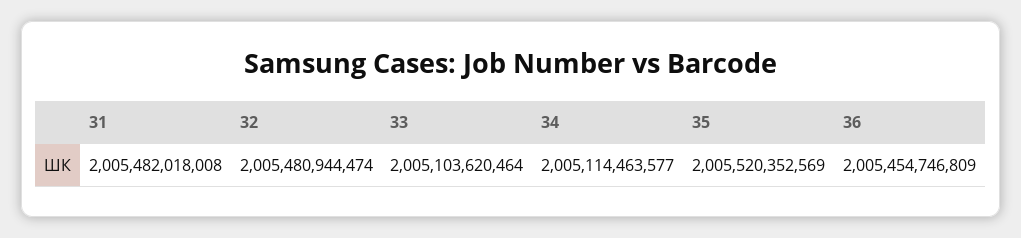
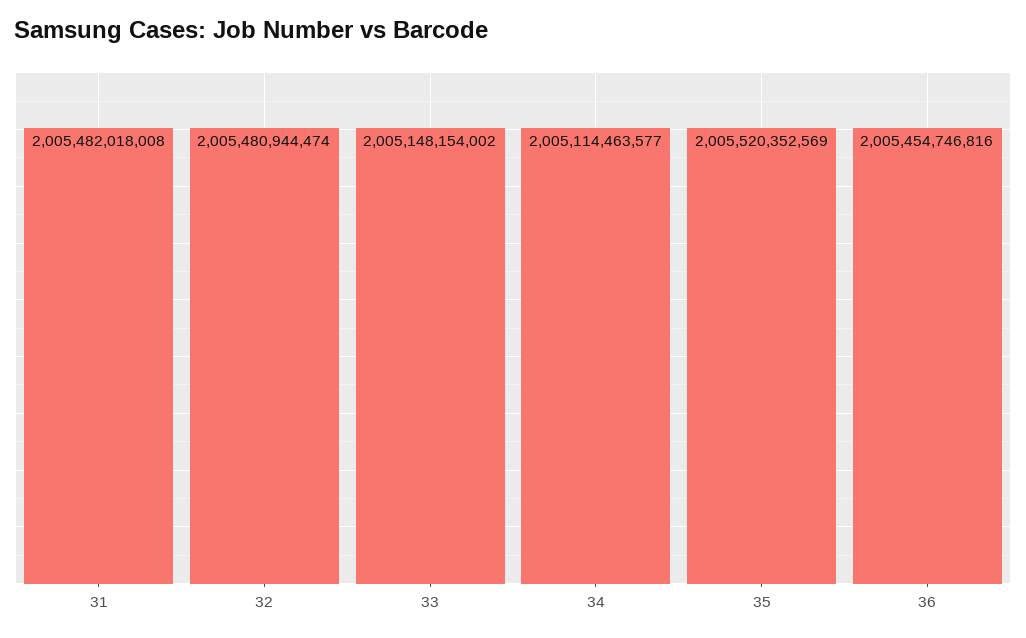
33: 2005103620464 -> 2005148154002
36: 2005454746809 -> 2005454746816

